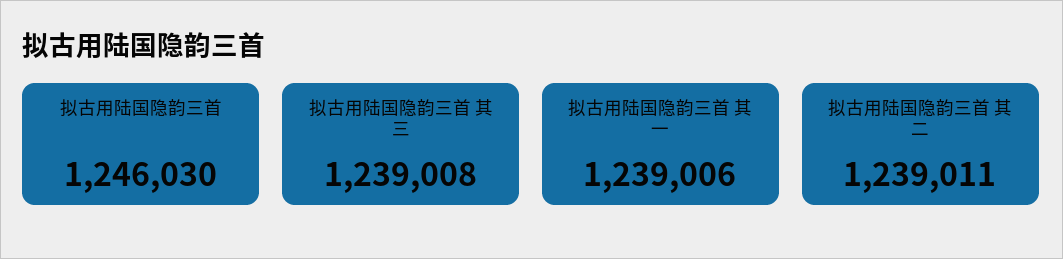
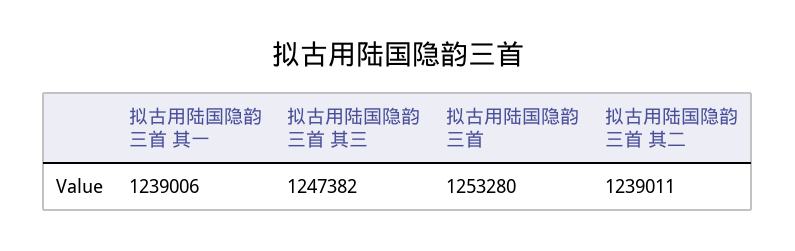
拟古用陆国隐韵三首: 1246030 -> 1253280
拟古用陆国隐韵三首 其三: 1239008 -> 1247382

